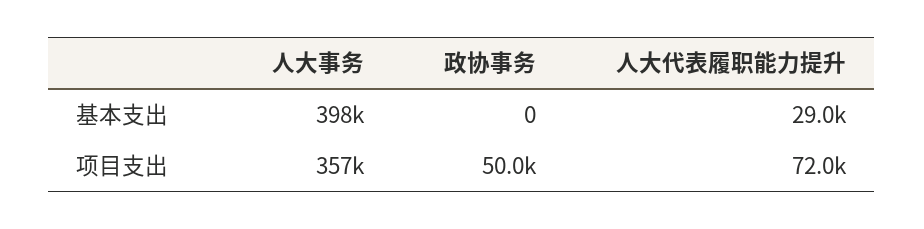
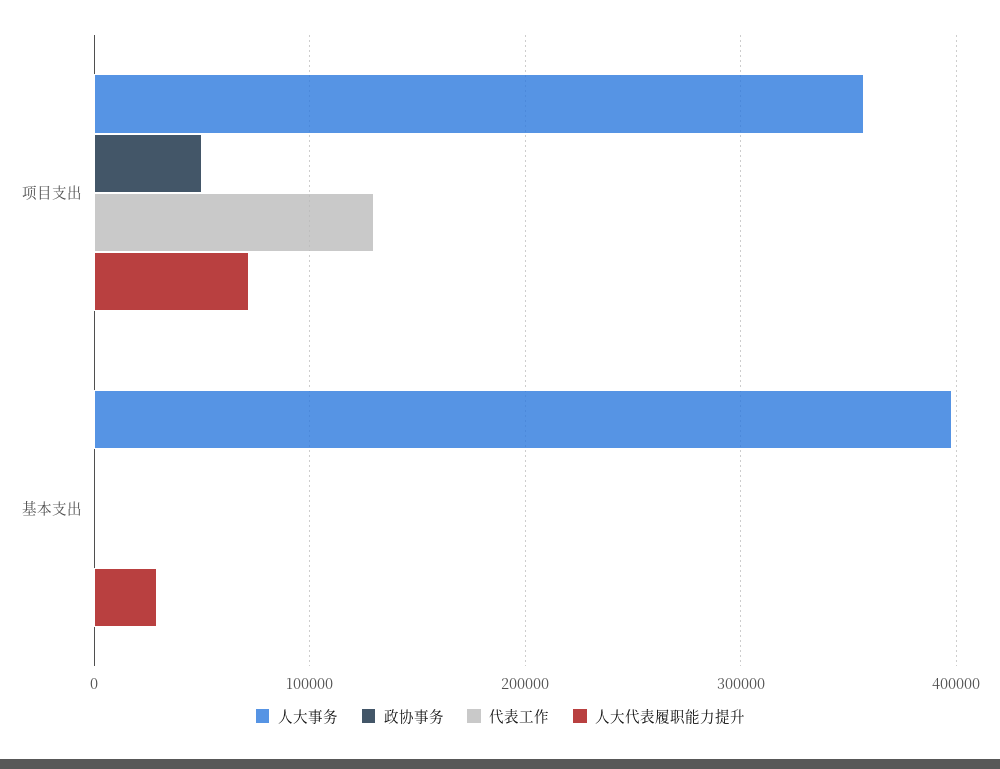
代表工作, 项目支出: none -> 130000
代表工作, 基本支出: none -> 0

